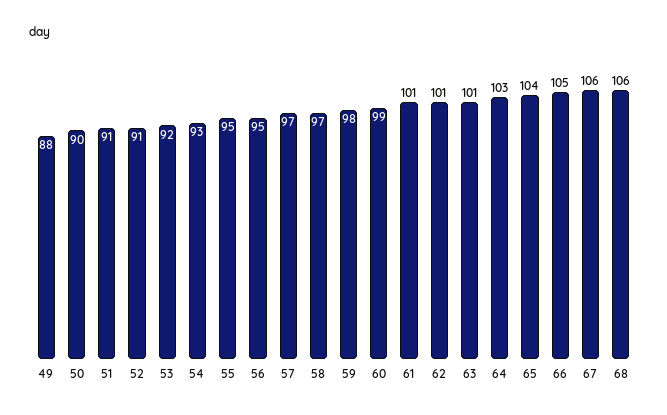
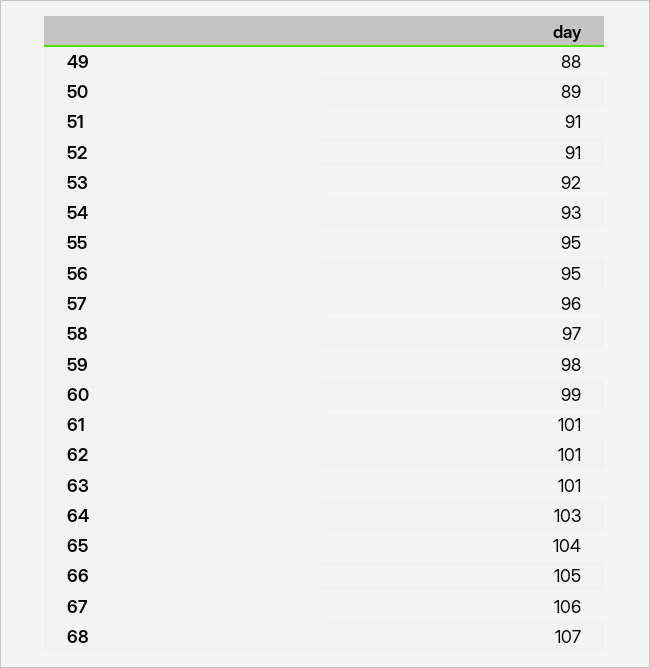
50: 90 -> 89
57: 97 -> 96
68: 106 -> 107

